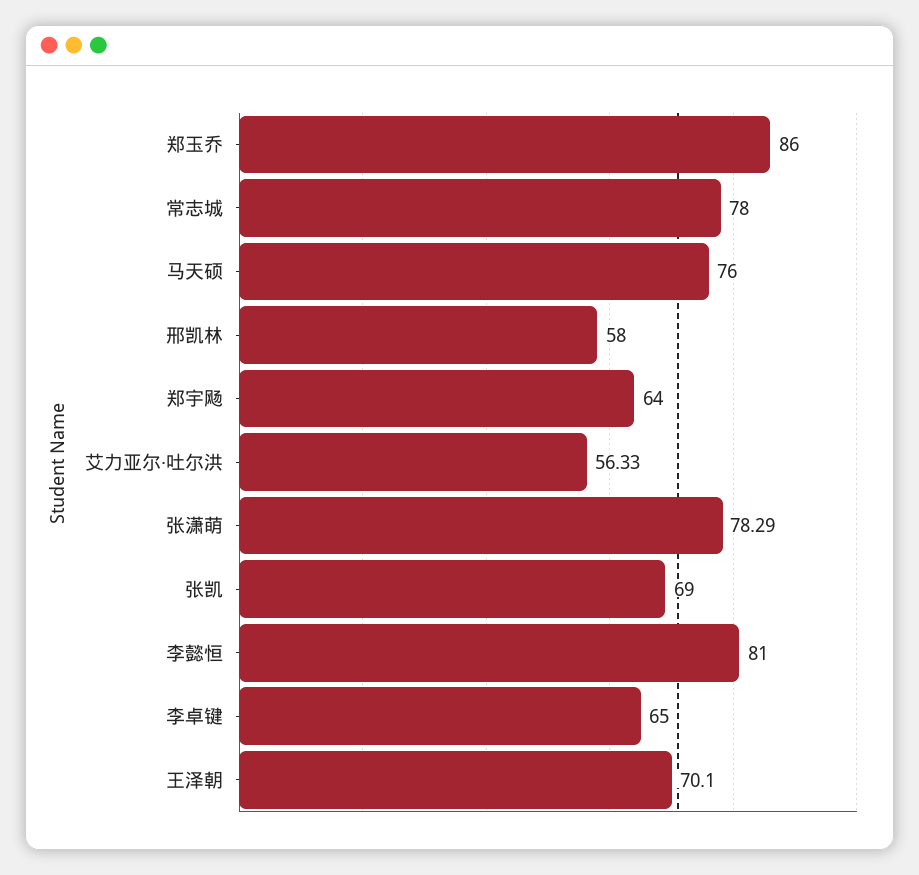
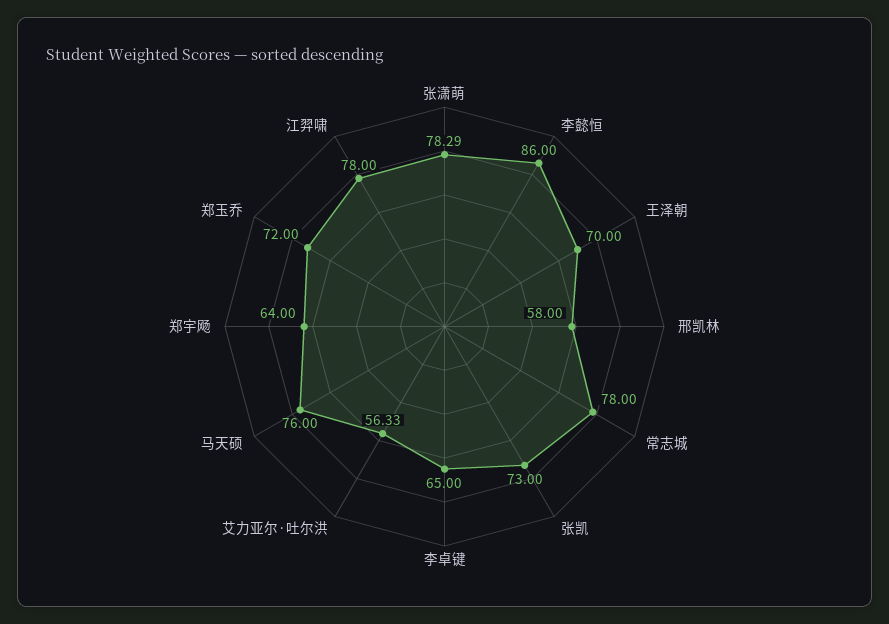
郑玉乔: 86 -> 72
张凯: 69 -> 73
李懿恒: 81 -> 86
王泽朝: 70.1 -> 70
江羿啸: none -> 78

